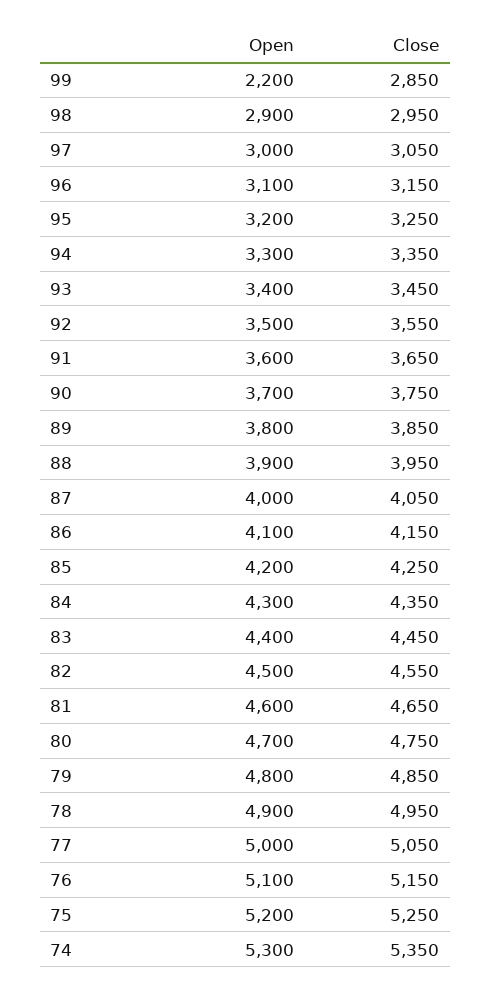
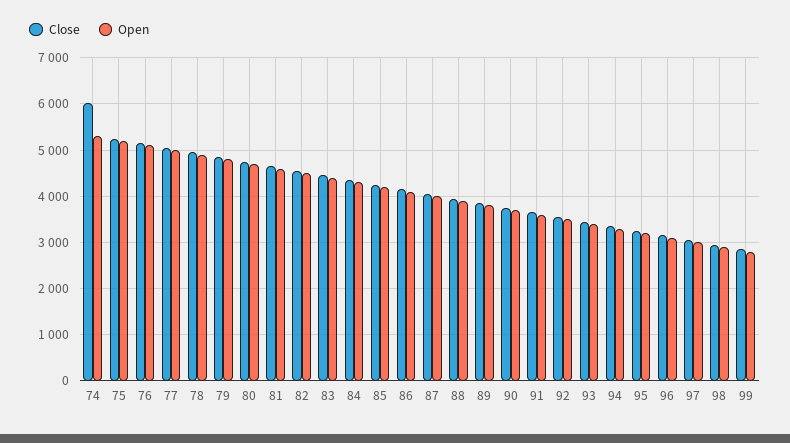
Open, 99: 2200 -> 2800
Close, 74: 5350 -> 6000

